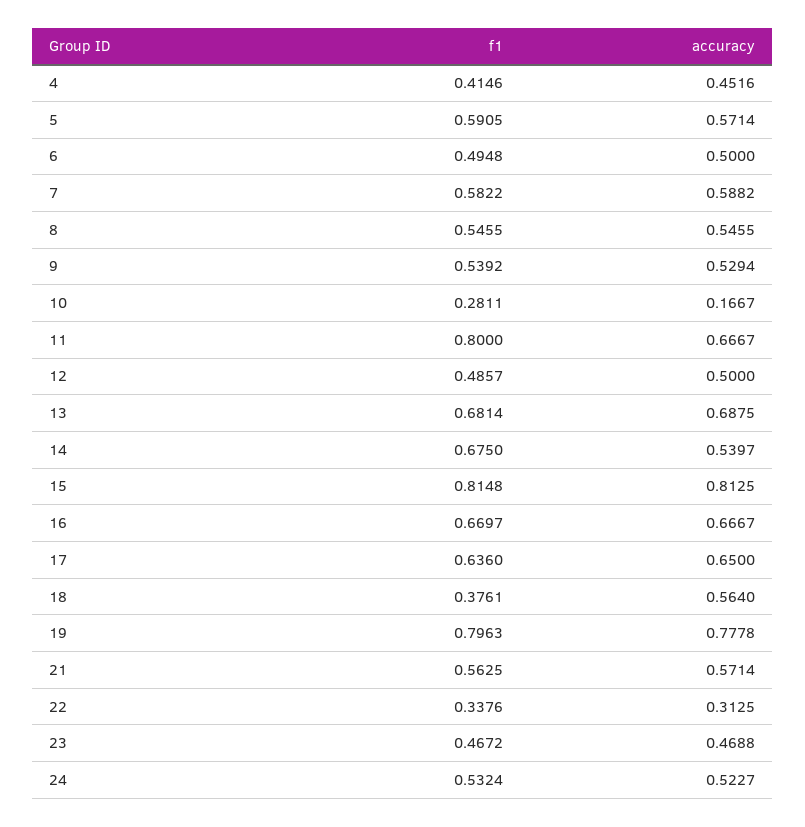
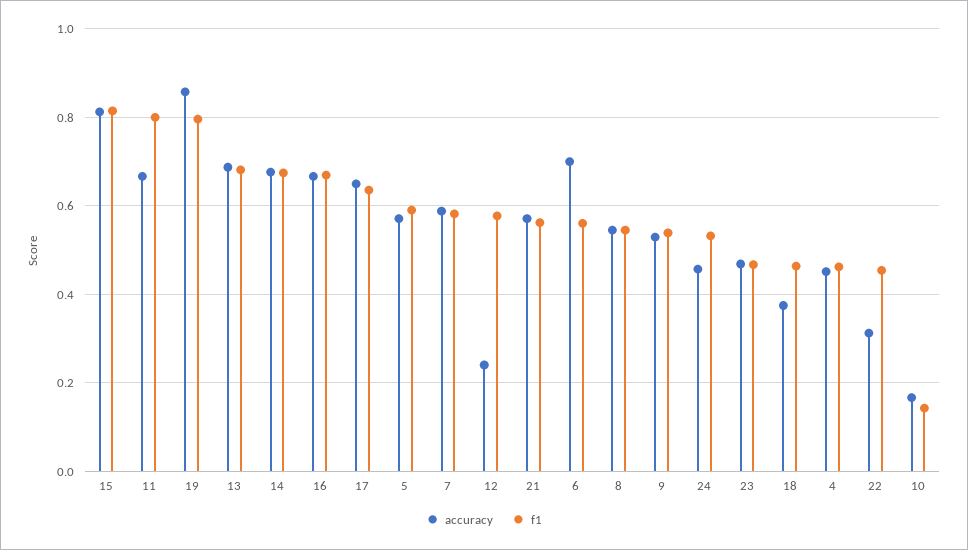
f1, 4: 0.4146 -> 0.46
f1, 6: 0.4948 -> 0.56
accuracy, 6: 0.5 -> 0.7
f1, 10: 0.2811 -> 0.14
f1, 12: 0.4857 -> 0.58
accuracy, 12: 0.5 -> 0.24
accuracy, 14: 0.5397 -> 0.68
f1, 18: 0.3761 -> 0.46
accuracy, 18: 0.564 -> 0.38
accuracy, 19: 0.7778 -> 0.86
f1, 22: 0.3376 -> 0.46
accuracy, 24: 0.5227 -> 0.46

